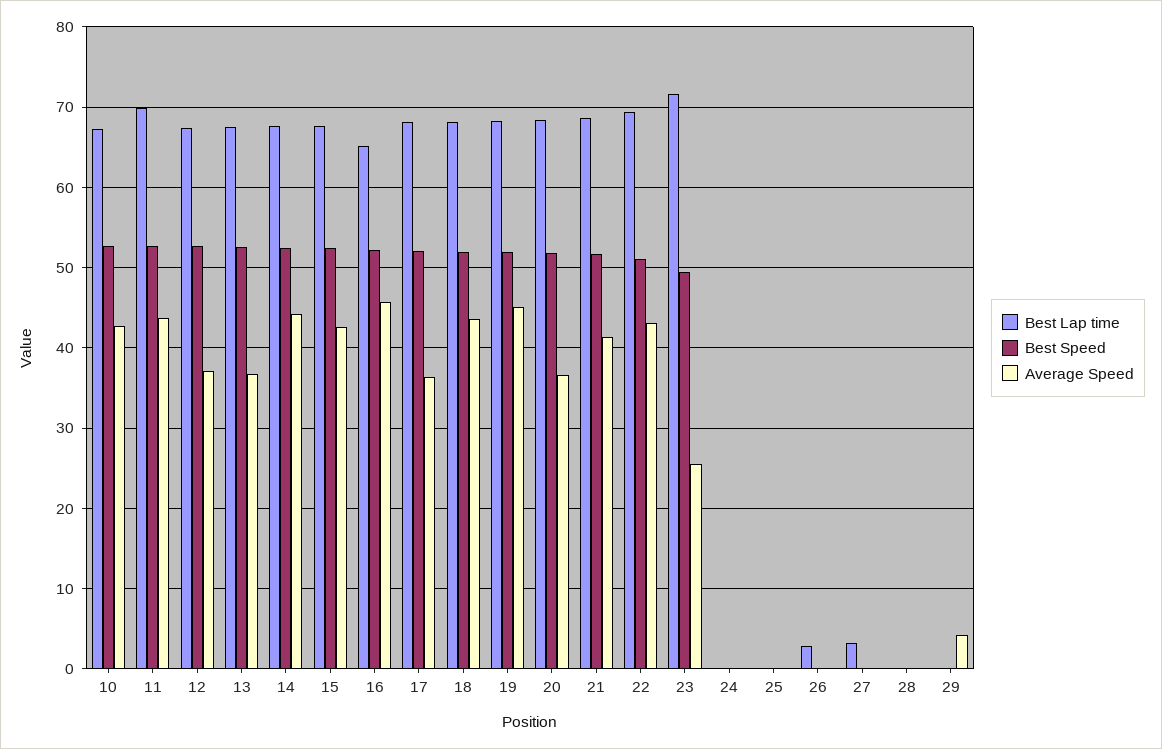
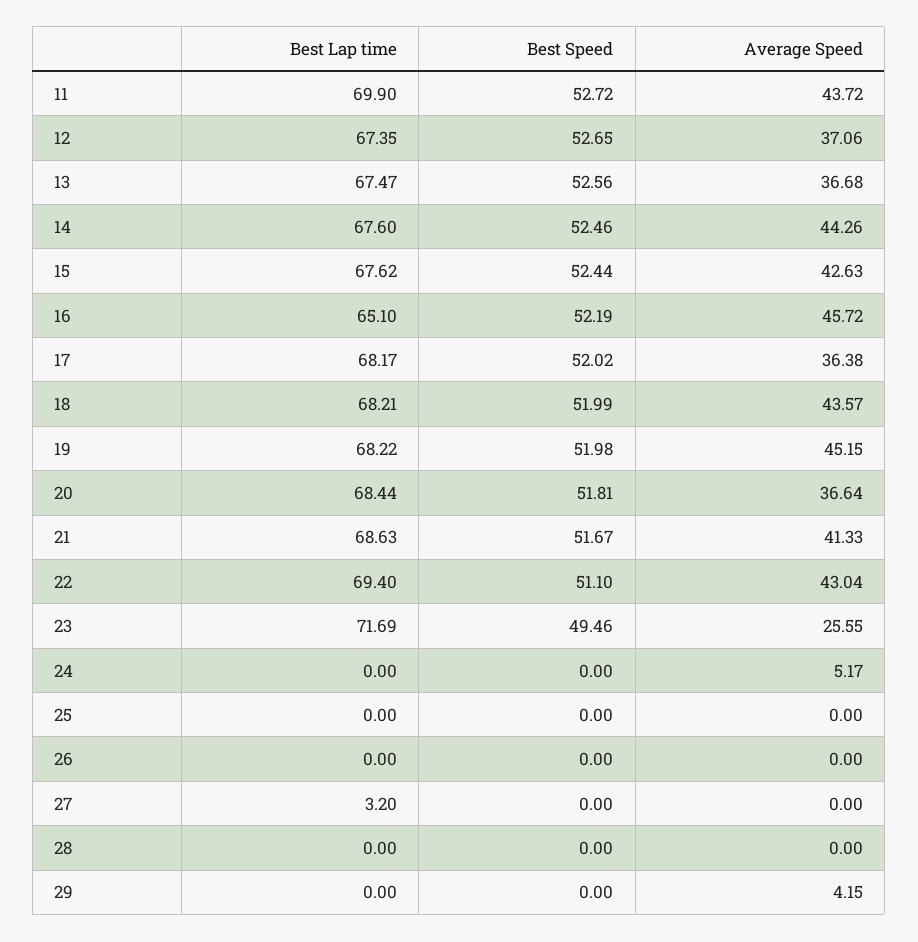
Best Lap time, 10: 67 -> none
Best Speed, 10: 53 -> none
Average Speed, 10: 43 -> none
Average Speed, 24: 0 -> 5.17
Best Lap time, 26: 3 -> 0

